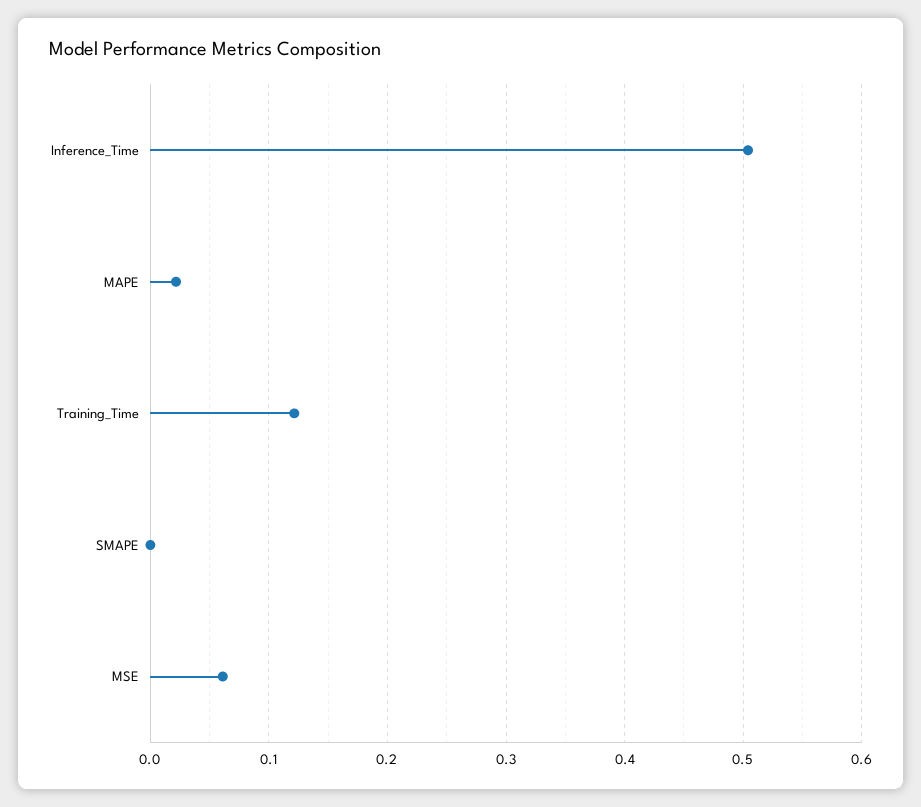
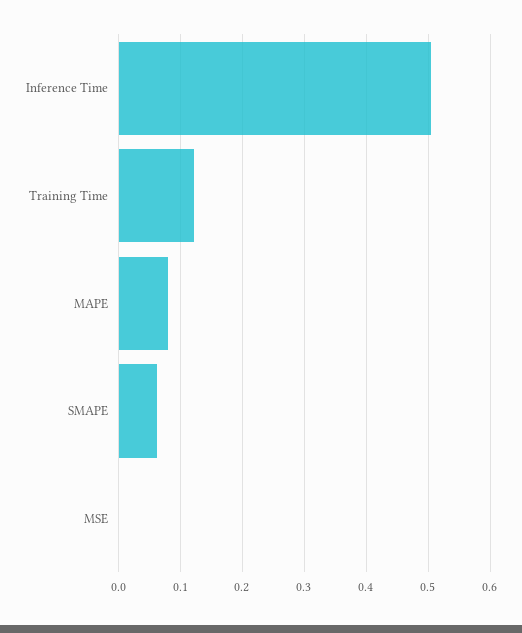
MAPE: 0.02 -> 0.08
SMAPE: 0 -> 0.06
MSE: 0.06 -> 0

